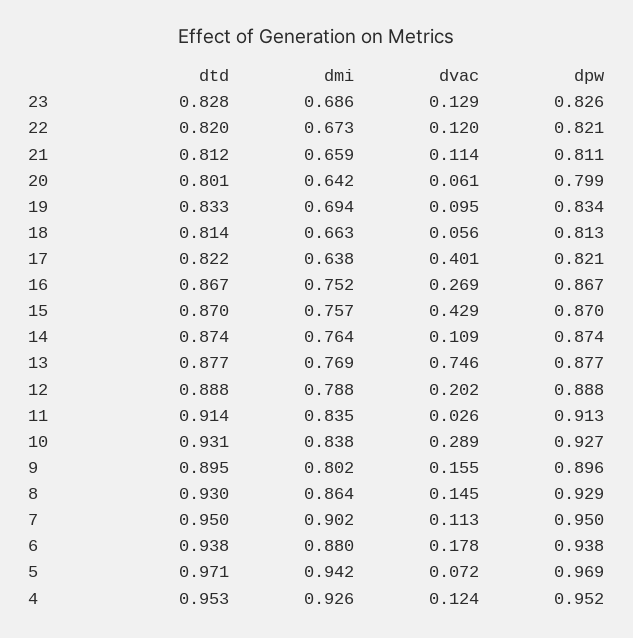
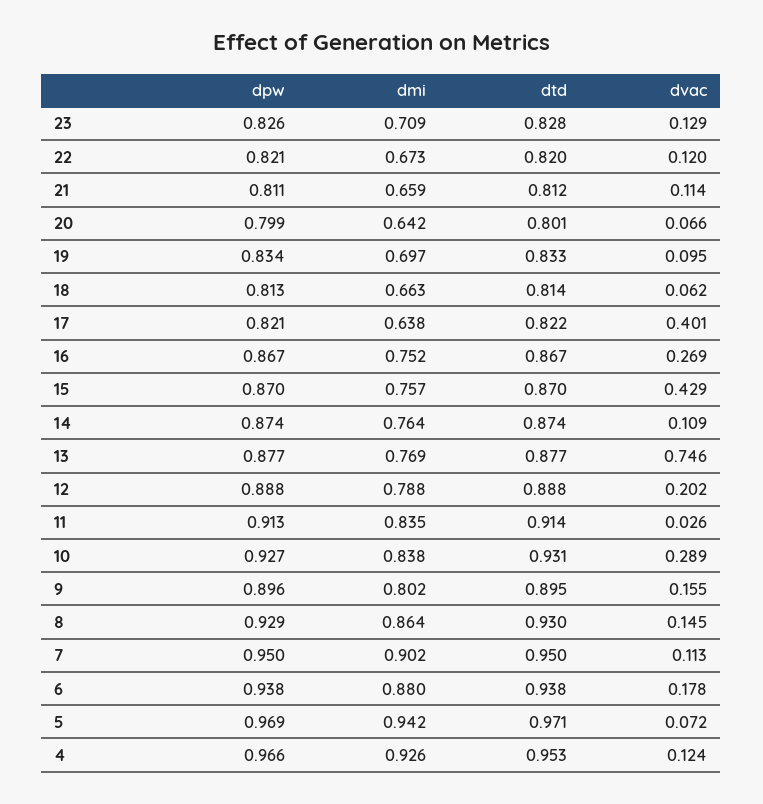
dmi, 23: 0.686 -> 0.709
dvac, 20: 0.061 -> 0.066
dmi, 19: 0.694 -> 0.697
dvac, 18: 0.056 -> 0.062
dpw, 4: 0.952 -> 0.966

